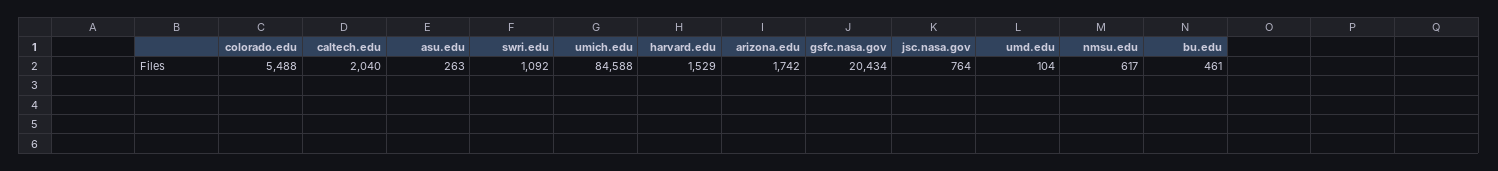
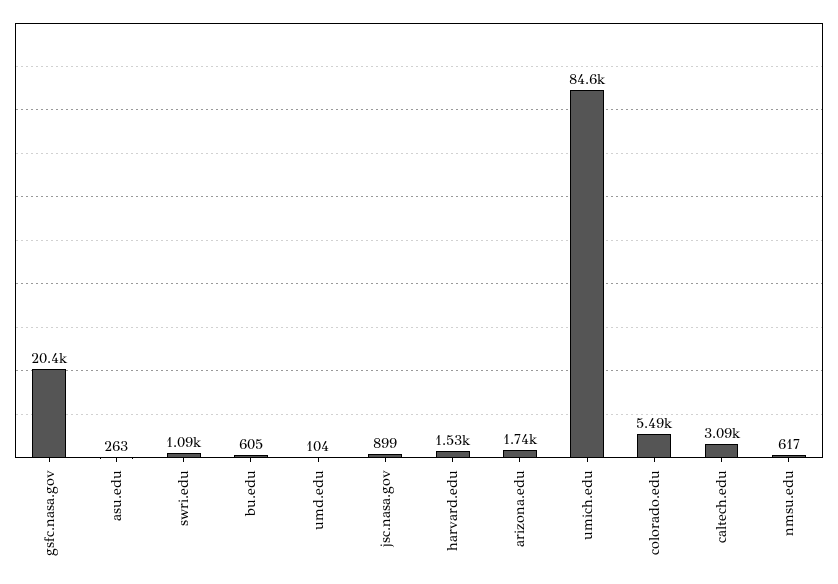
caltech.edu: 2040 -> 3090
jsc.nasa.gov: 764 -> 899
bu.edu: 461 -> 605

